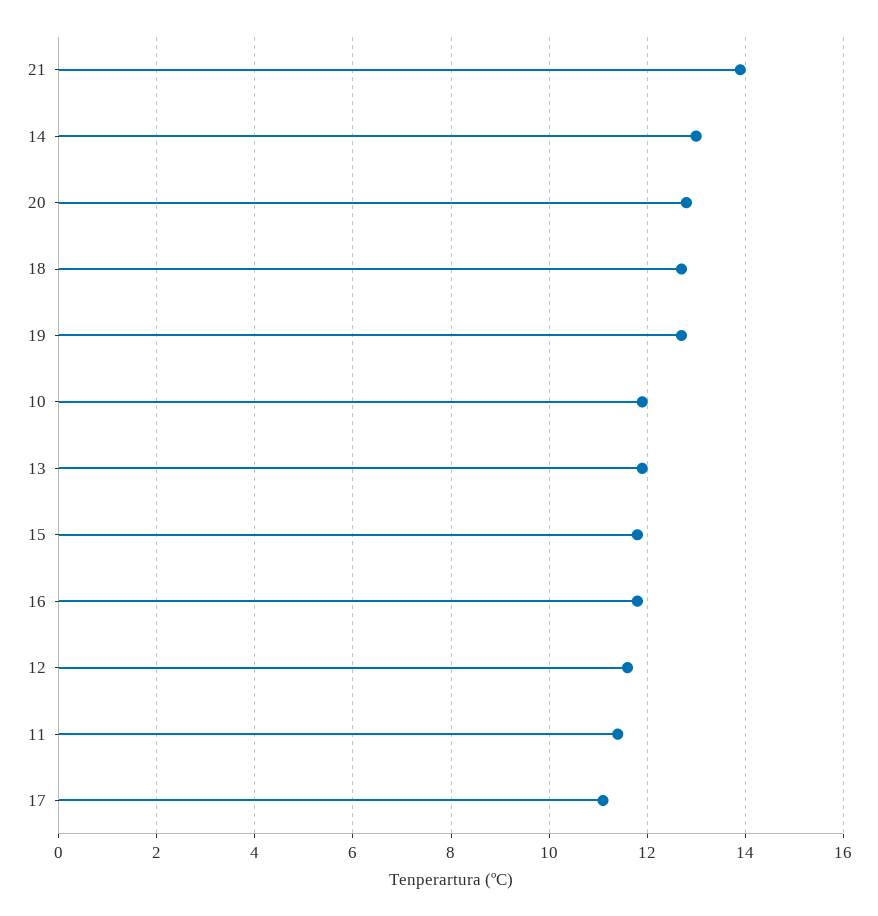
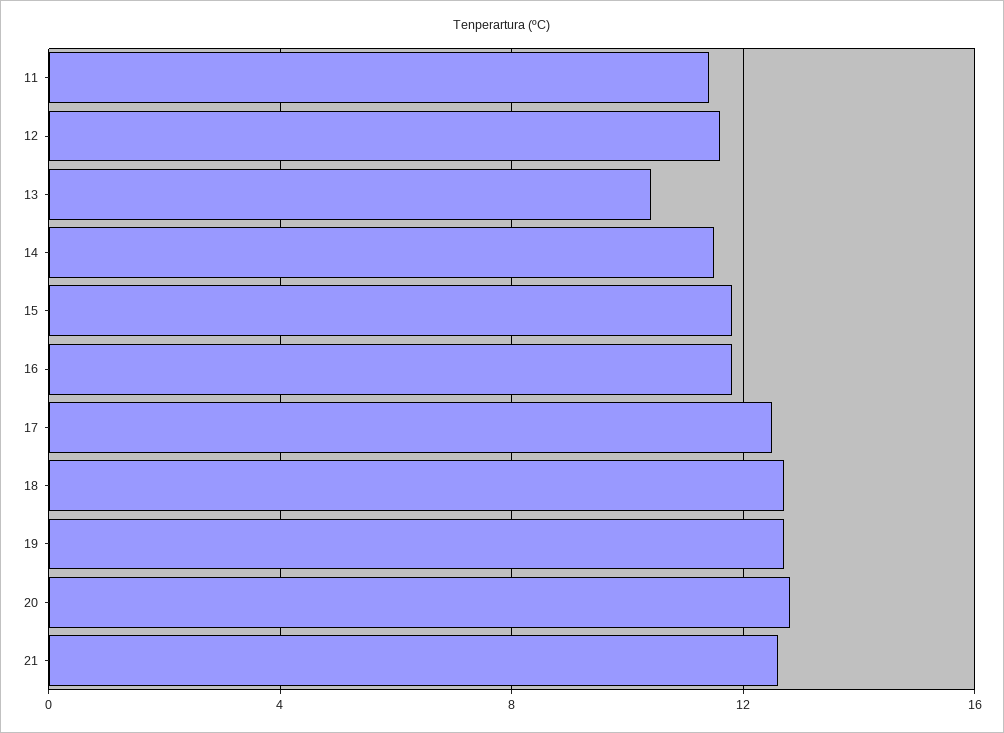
21: 14 -> 12.5
14: 13 -> 11.5
10: 12 -> none
13: 12 -> 10.5
17: 11 -> 12.5

